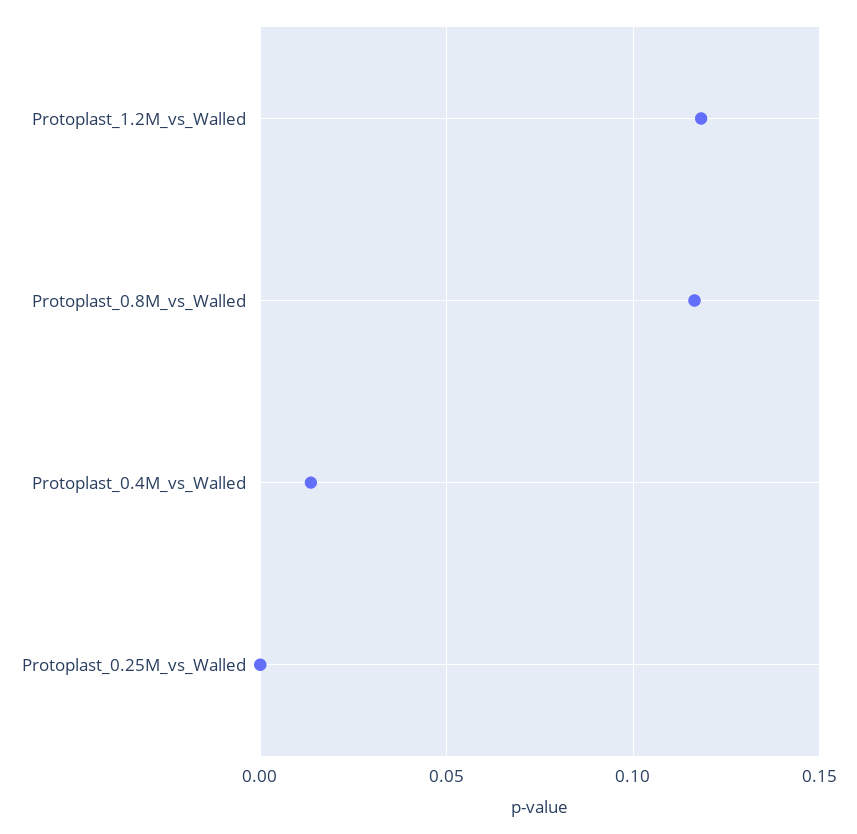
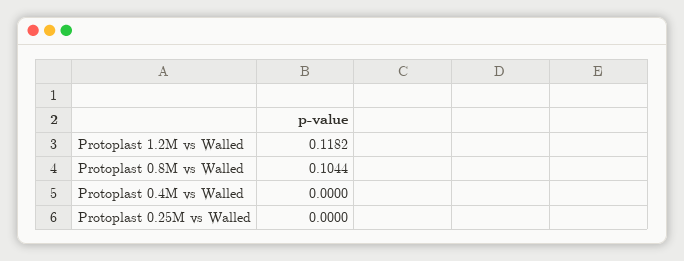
Protoplast_0.8M_vs_Walled: 0.115 -> 0.1044
Protoplast_0.4M_vs_Walled: 0.015 -> 0

